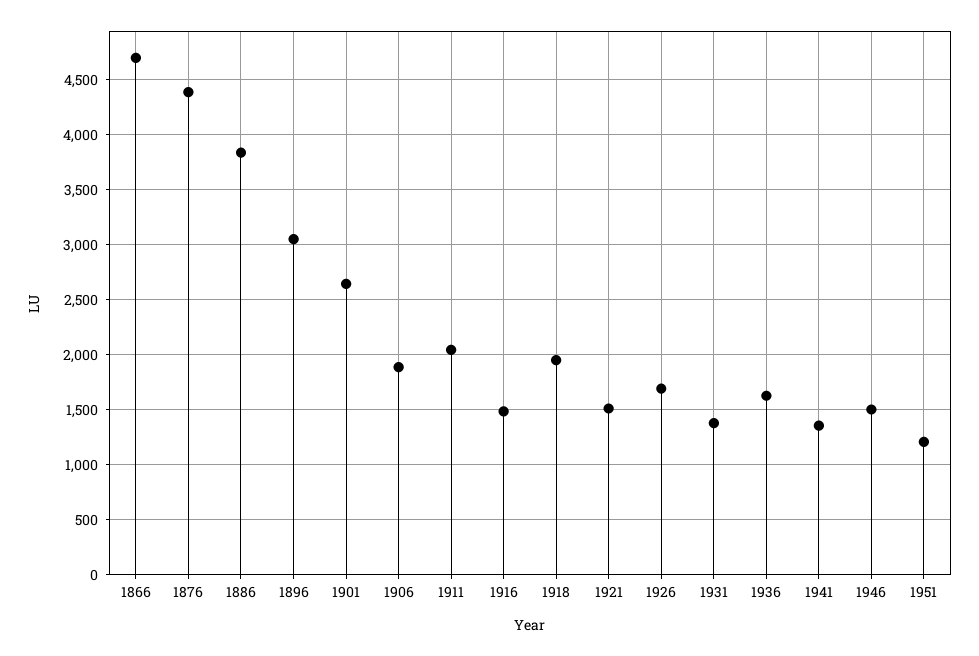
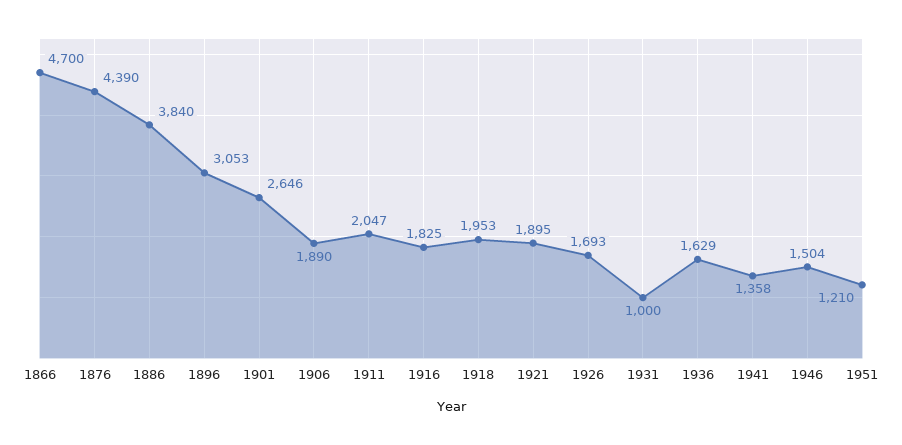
1916: 1500 -> 1825
1921: 1500 -> 1895
1931: 1400 -> 1000

